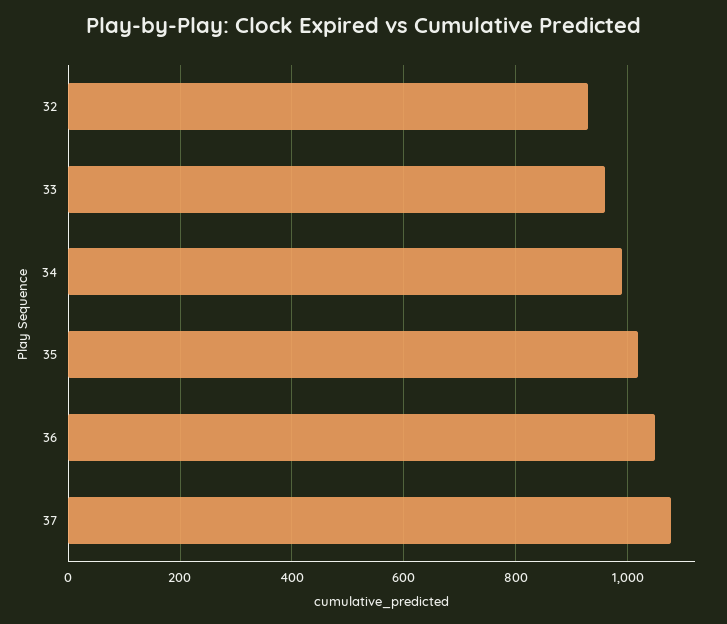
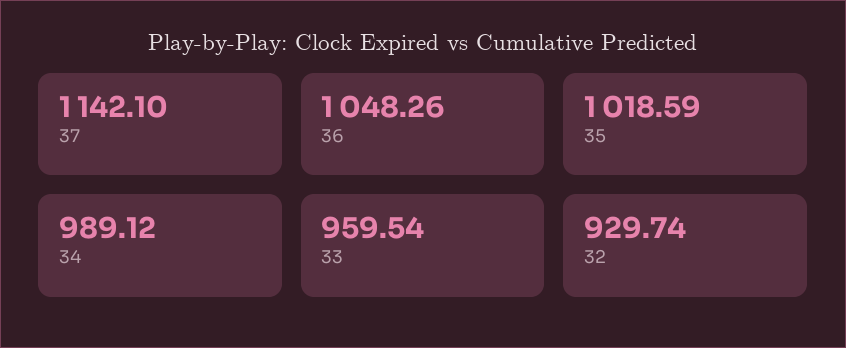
37: 1080 -> 1142.1

